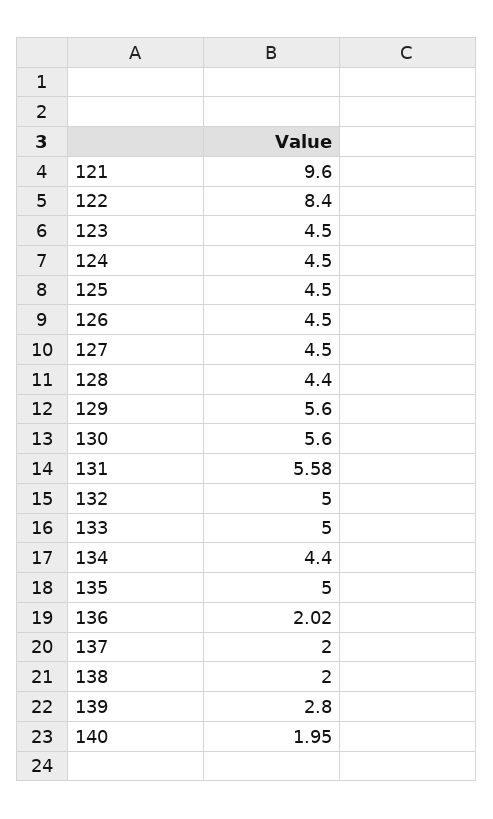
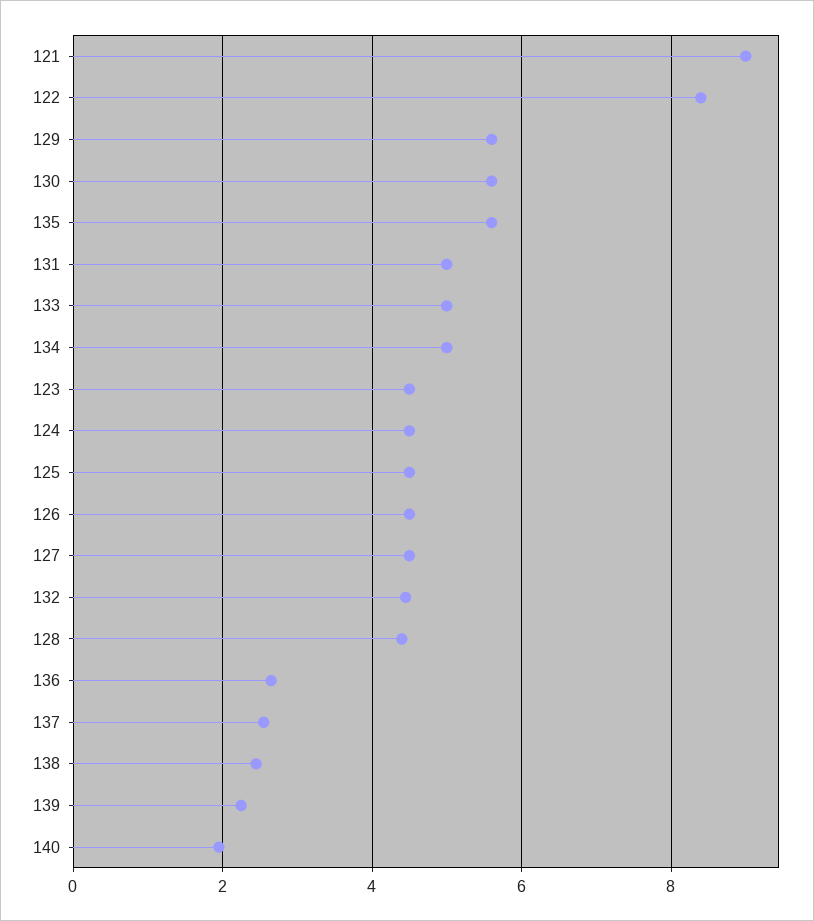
121: 9.6 -> 9
131: 5.58 -> 5
132: 5 -> 4.4
134: 4.4 -> 5
135: 5 -> 5.6
136: 2.02 -> 2.6
137: 2 -> 2.6
138: 2 -> 2.4
139: 2.8 -> 2.2

